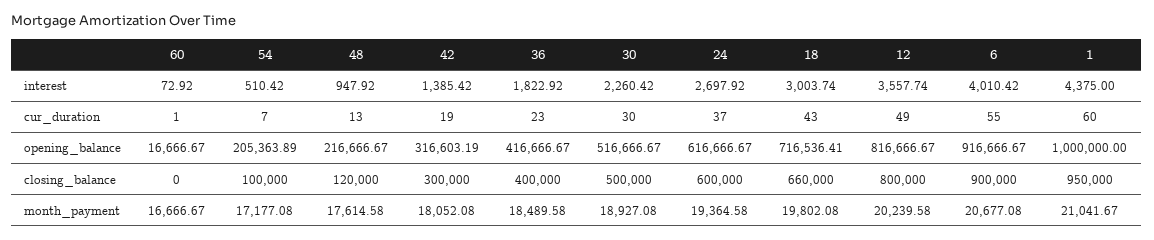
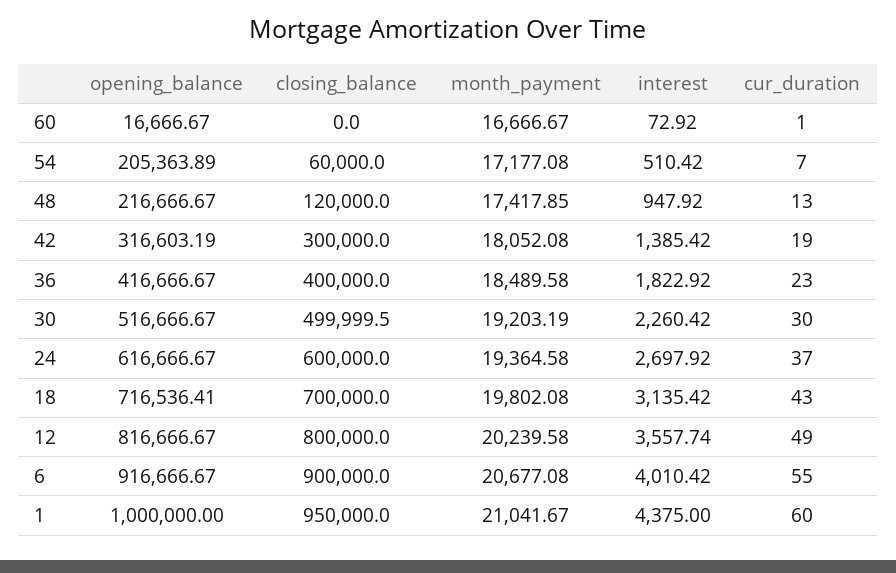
18, interest: 3003.74 -> 3135.42
54, closing_balance: 100000 -> 60000
30, closing_balance: 500000 -> 499999.5
18, closing_balance: 660000 -> 700000
48, month_payment: 17614.58 -> 17417.85
30, month_payment: 18927.08 -> 19203.19

